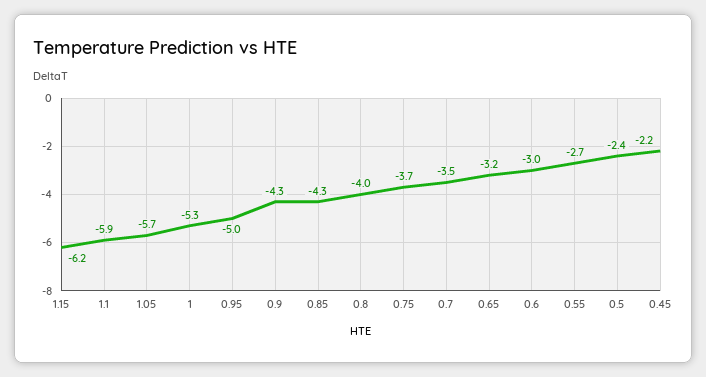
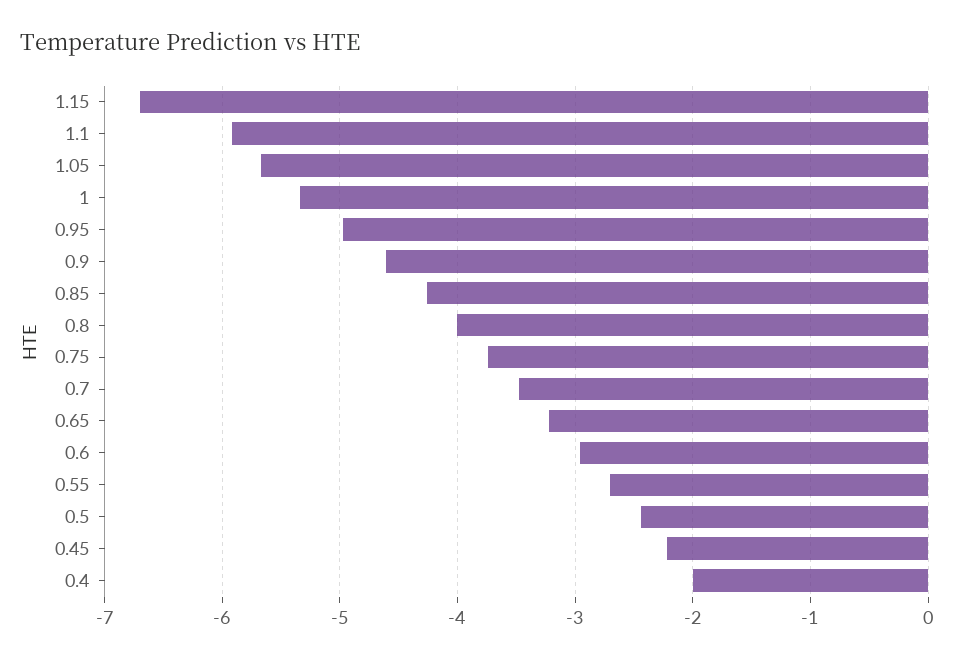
1.15: -6.2 -> -6.7
0.9: -4.3 -> -4.6
0.4: none -> -2

